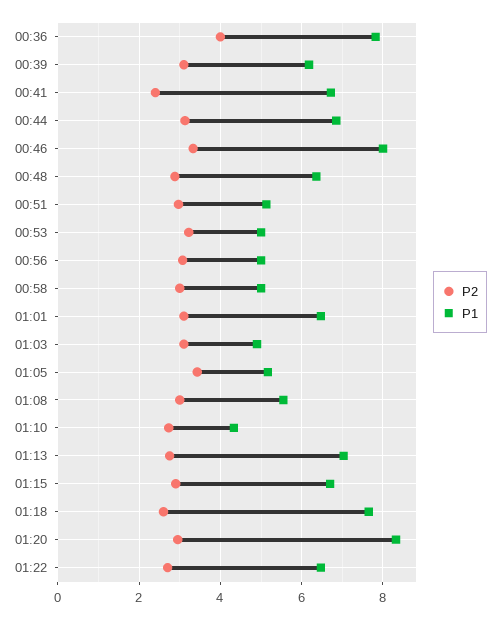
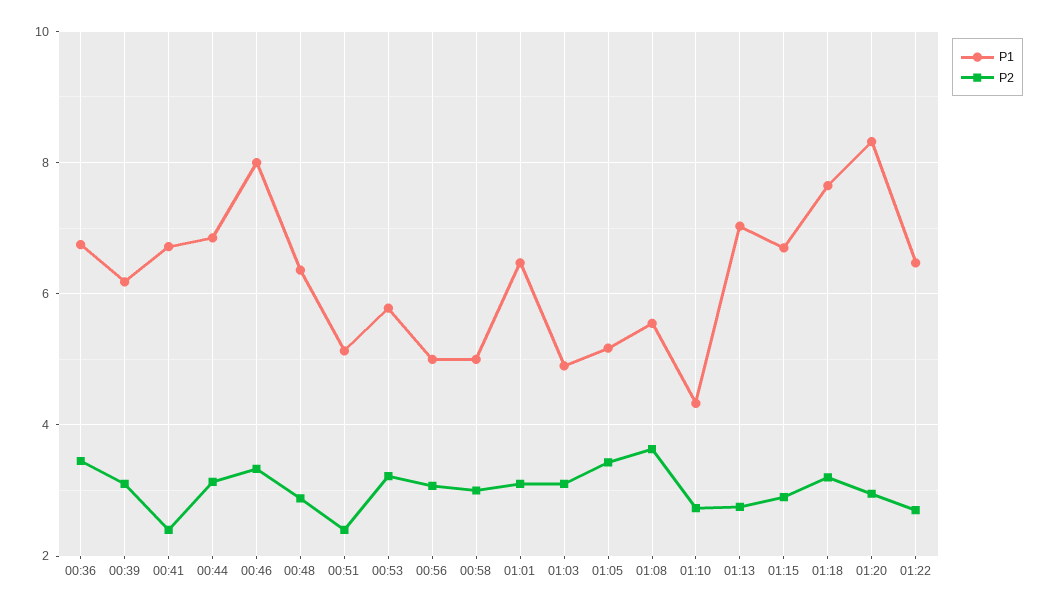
P2, 00:36: 4 -> 3.4
P1, 00:36: 7.8 -> 6.8
P2, 00:51: 3 -> 2.4
P1, 00:53: 5 -> 5.8
P2, 01:08: 3 -> 3.6
P2, 01:18: 2.6 -> 3.2

